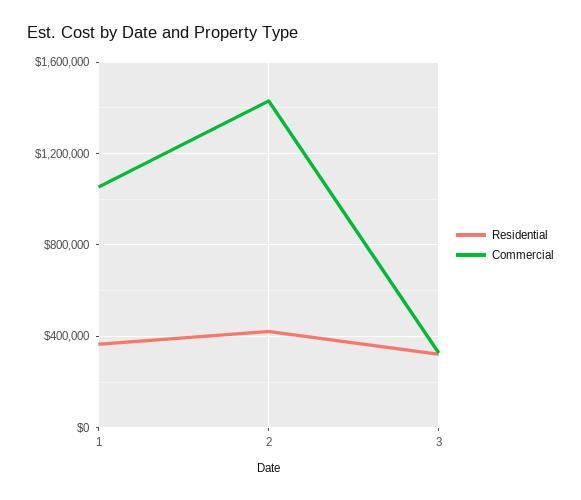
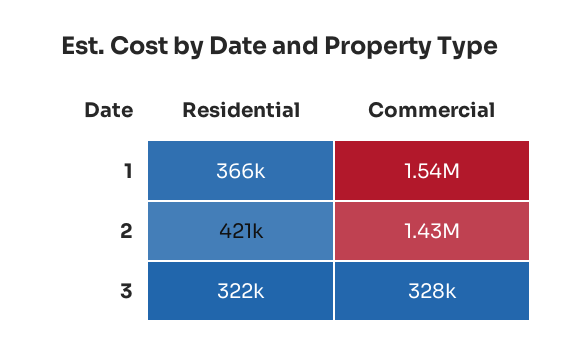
Commercial, 1: 1050000 -> 1540000

